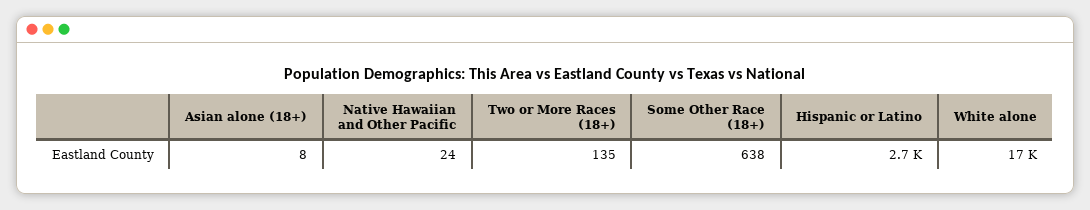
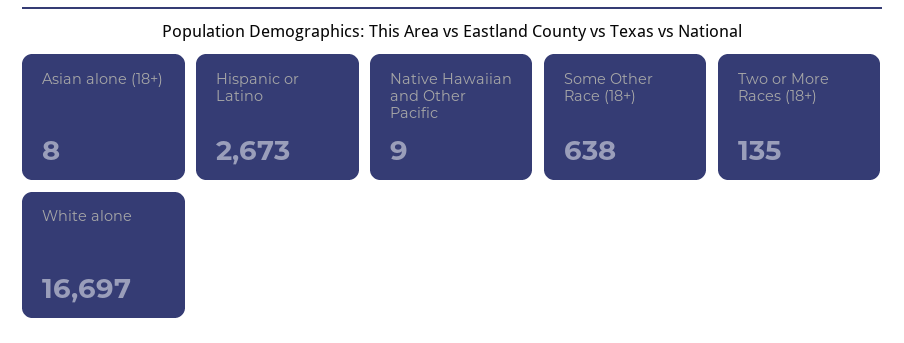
Native Hawaiian and Other Pacific: 24 -> 9

